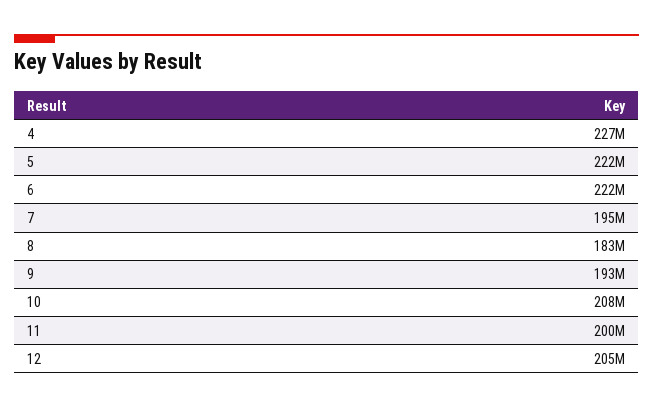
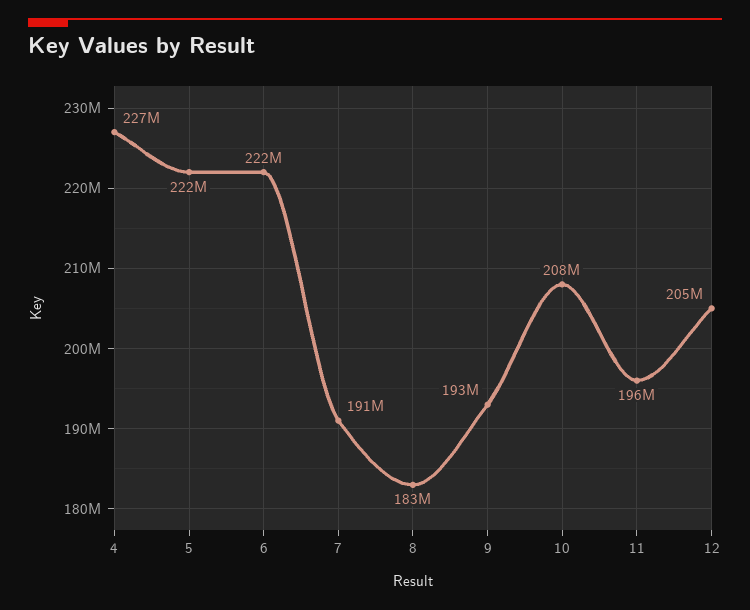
7: 195000000 -> 191000000
11: 200000000 -> 196000000

